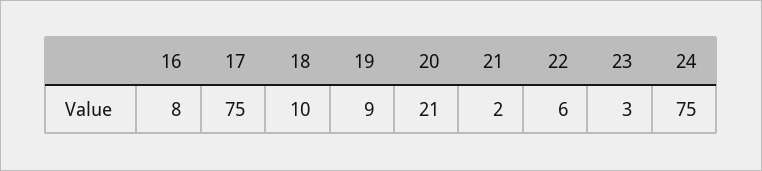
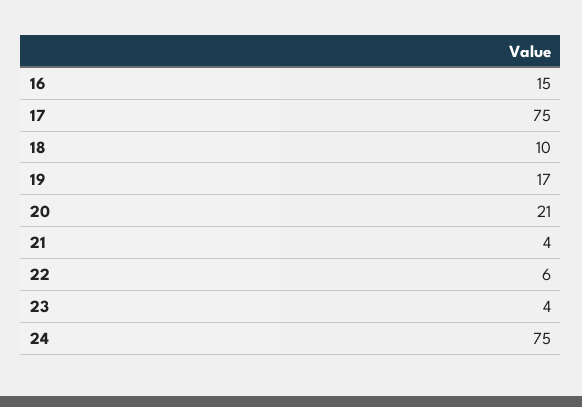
16: 8 -> 15
19: 9 -> 17
21: 2 -> 4
23: 3 -> 4

